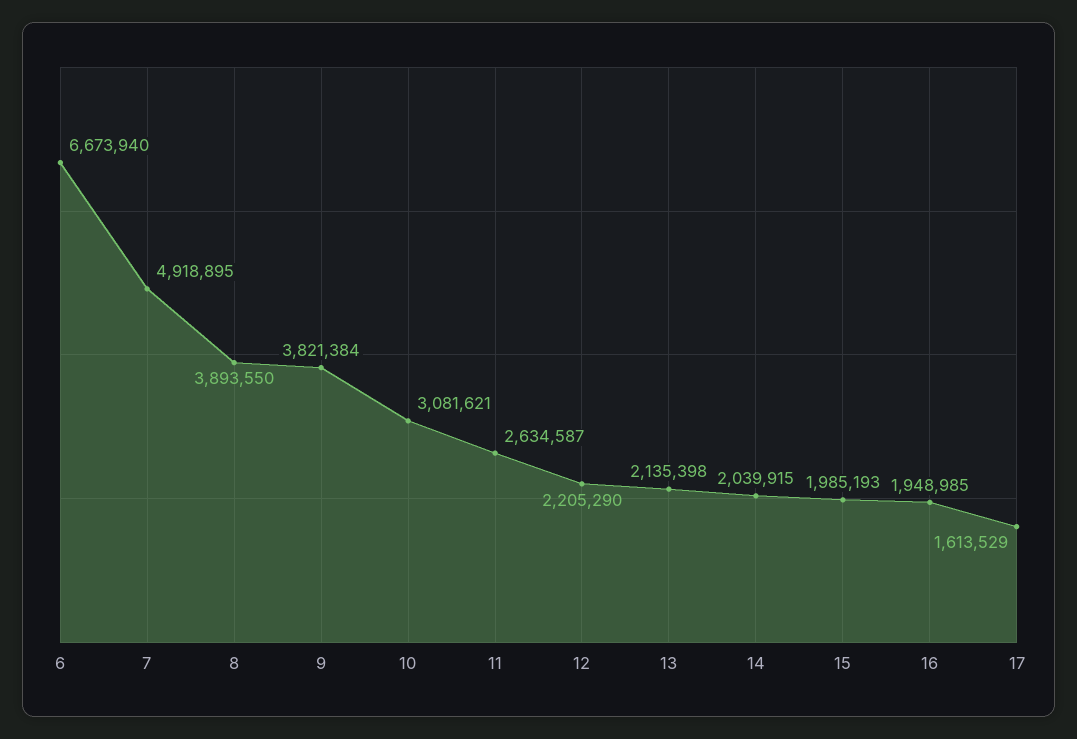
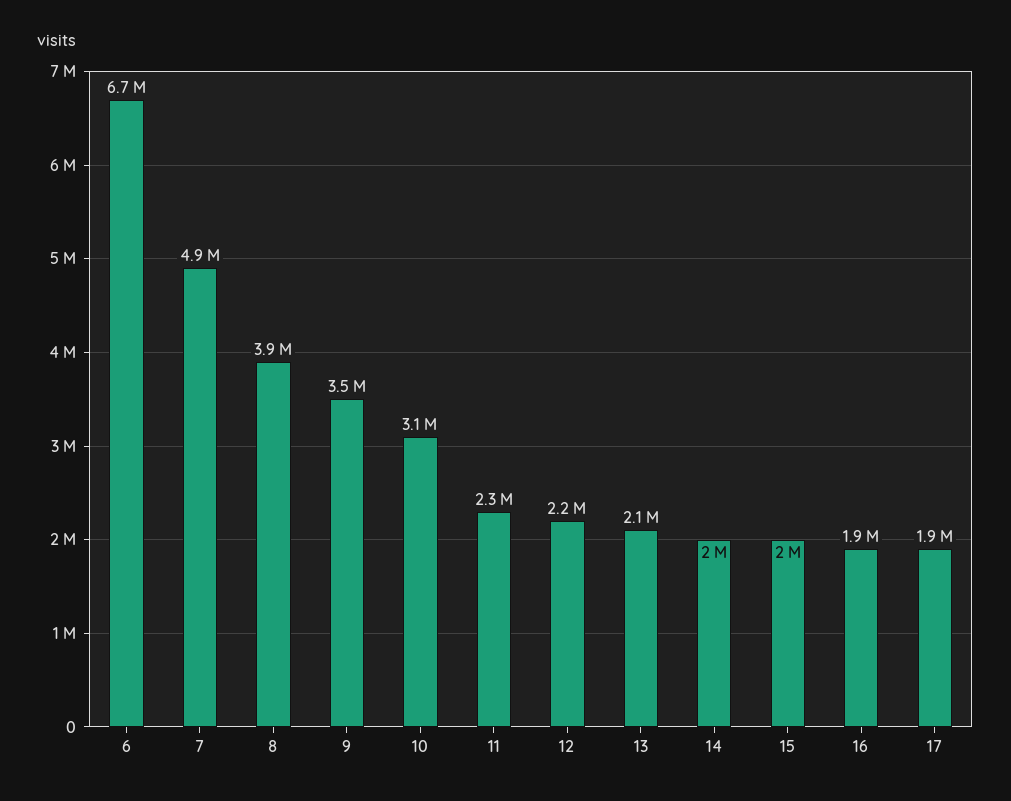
9: 3821384 -> 3500000
11: 2634587 -> 2300000
17: 1613529 -> 1900000

